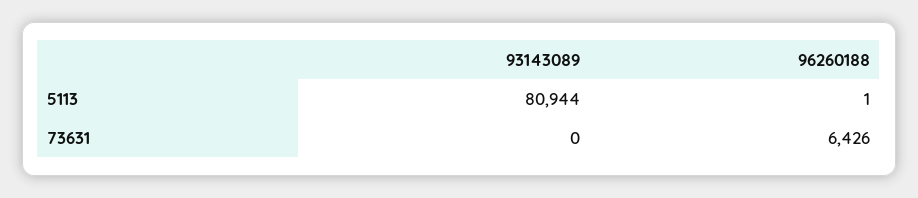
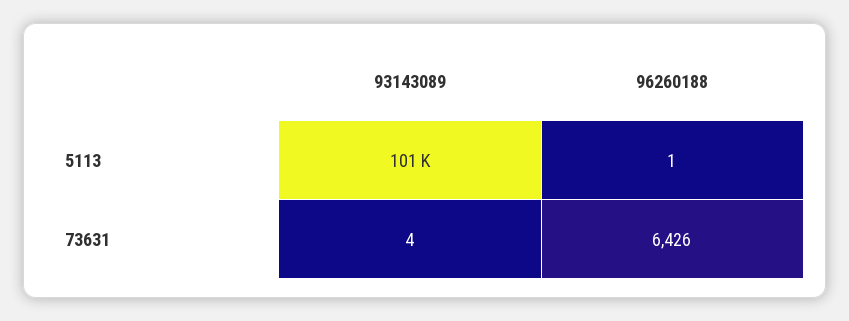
93143089, 5113: 80944 -> 101000
93143089, 73631: 0 -> 4

